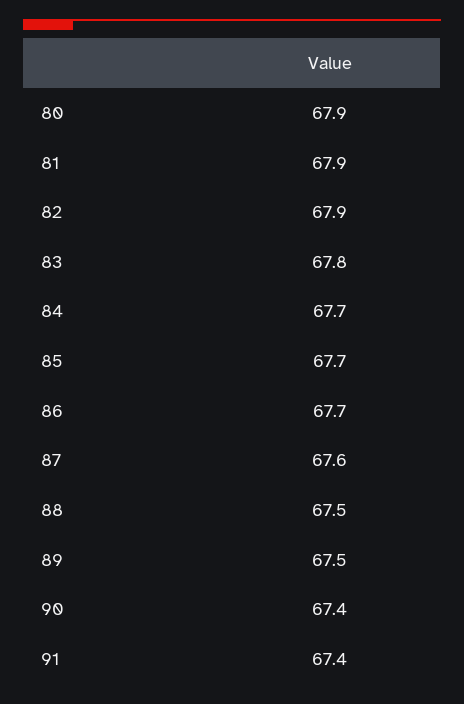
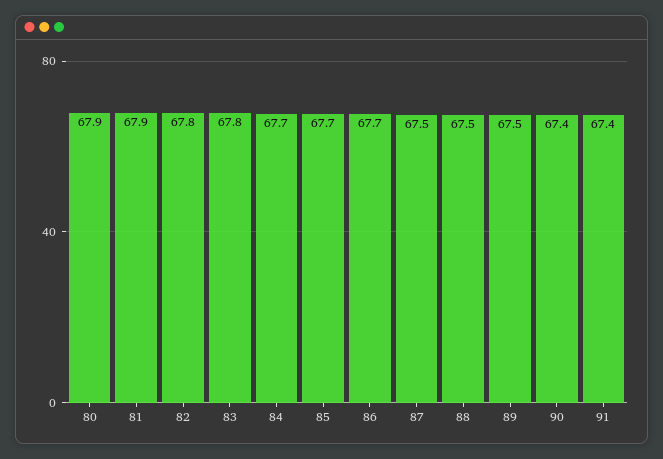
82: 67.9 -> 67.8
87: 67.6 -> 67.5

